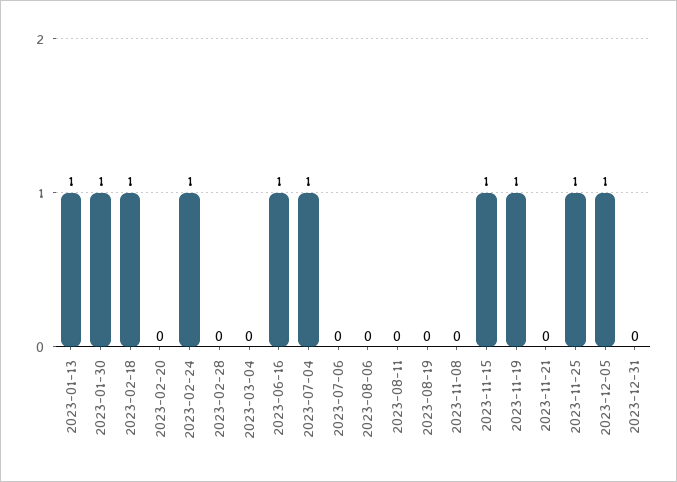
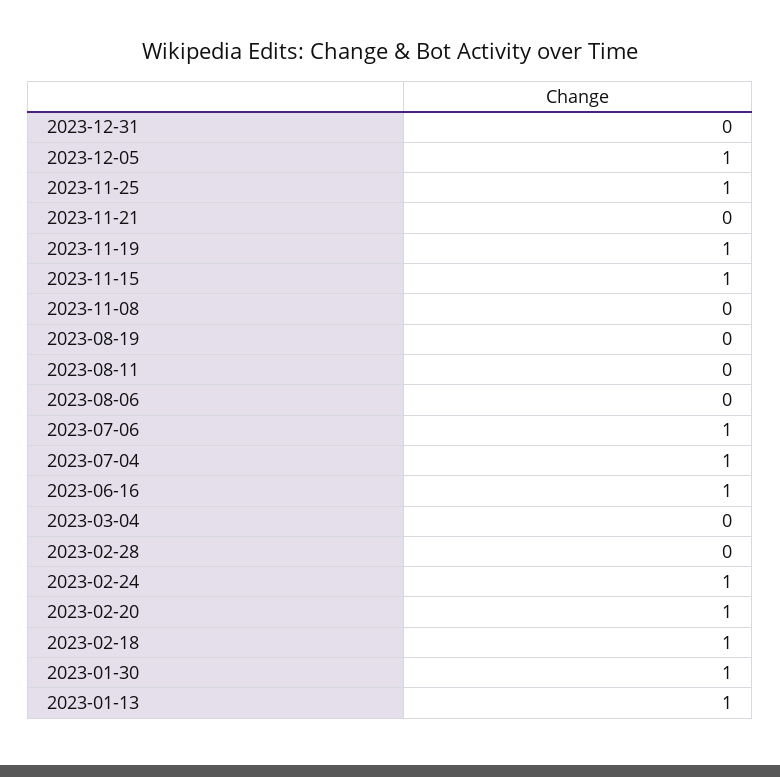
2023-02-20: 0 -> 1
2023-07-06: 0 -> 1

